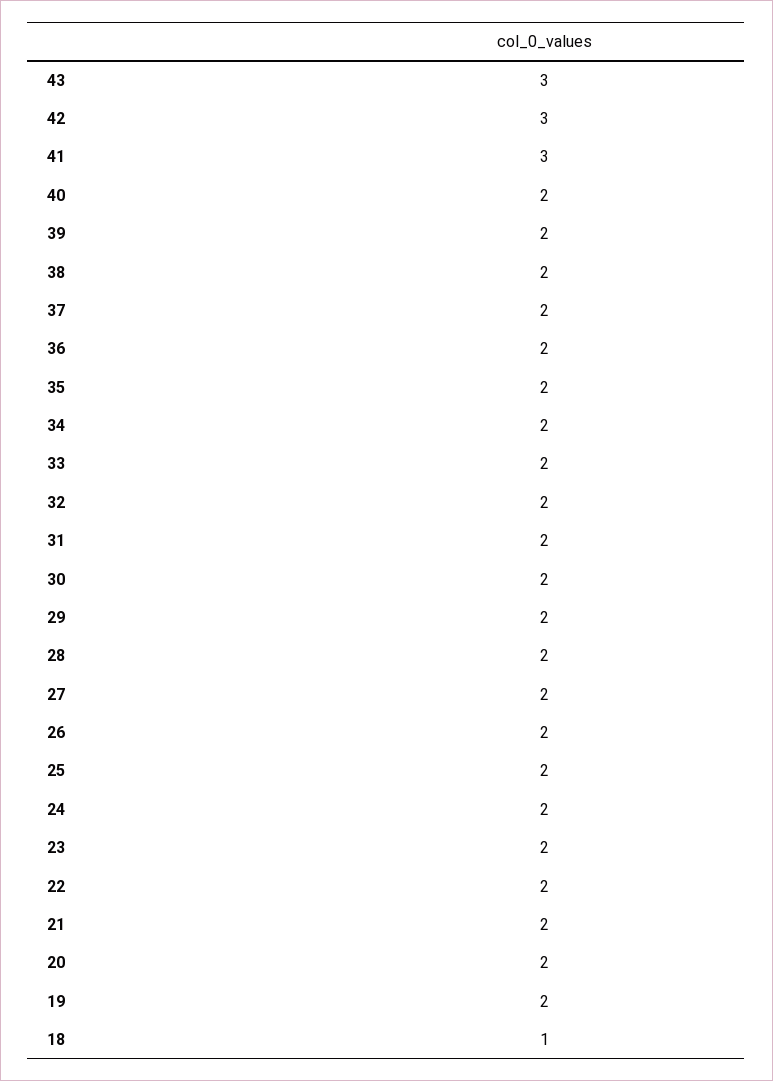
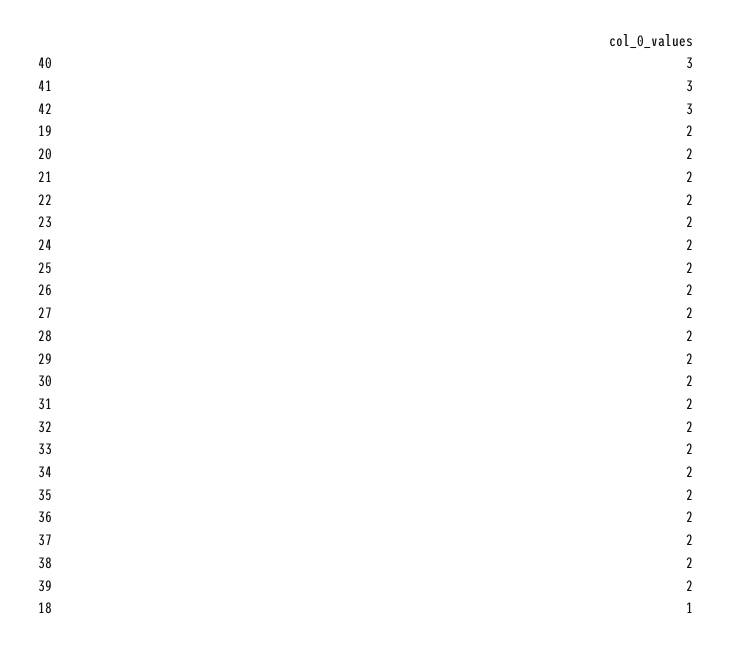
43: 3 -> none
40: 2 -> 3

